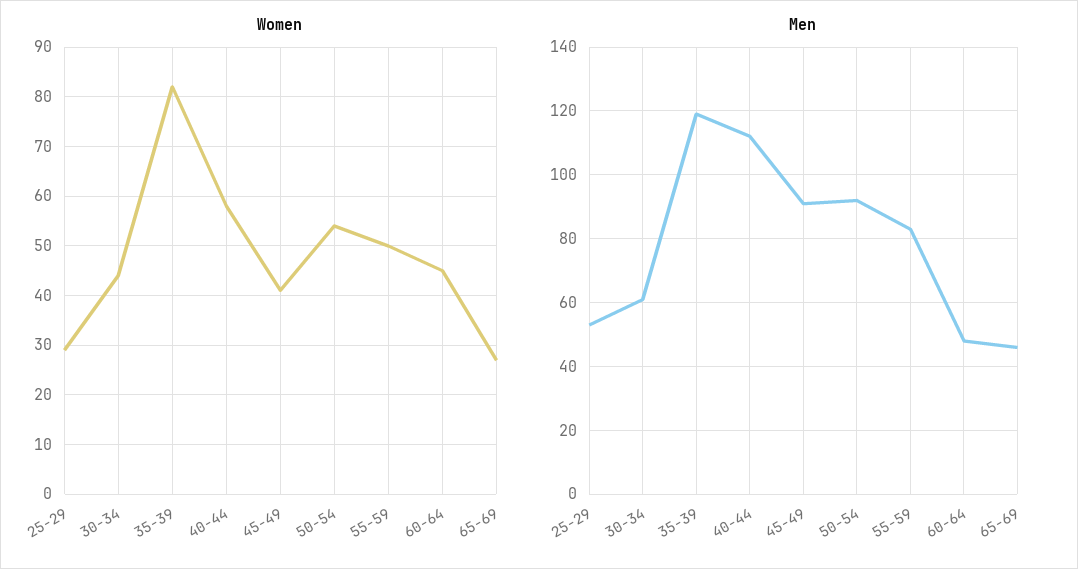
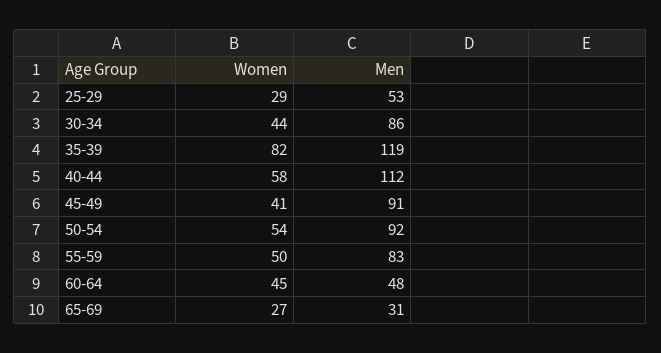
Men, 30-34: 60 -> 86
Men, 65-69: 45 -> 31

